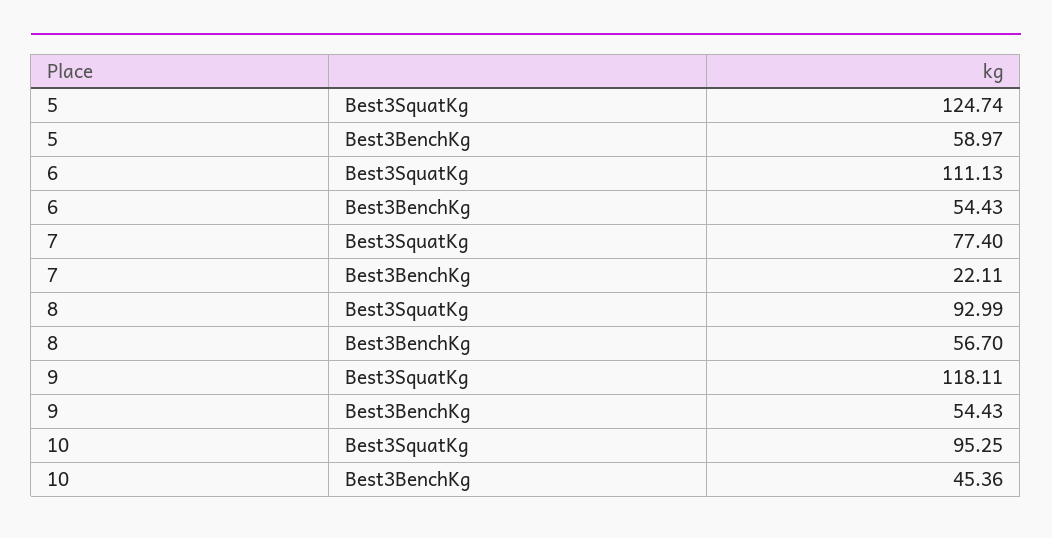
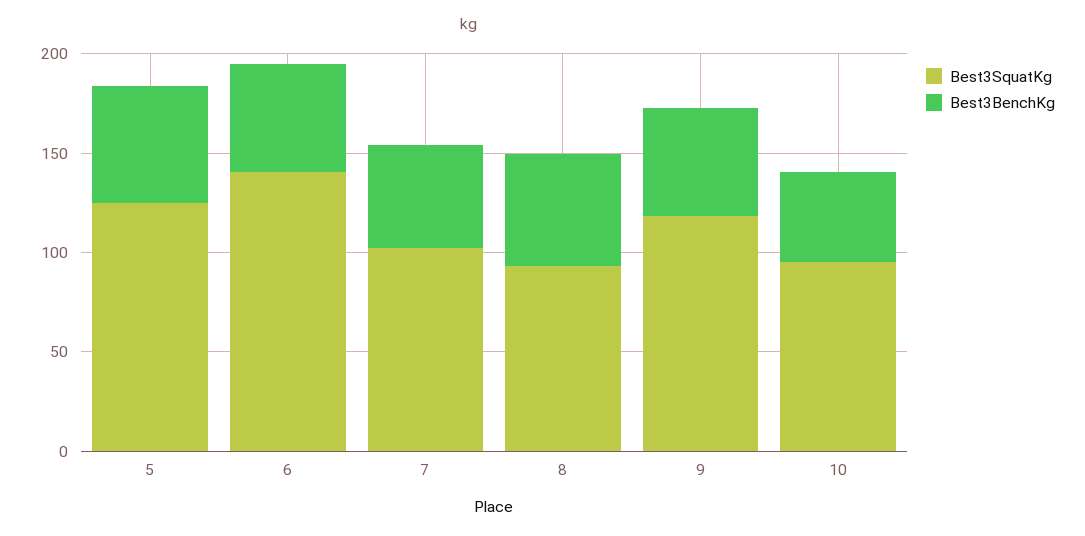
Best3SquatKg, 6: 111.13 -> 140
Best3SquatKg, 7: 77.4 -> 100
Best3BenchKg, 7: 22.11 -> 50

